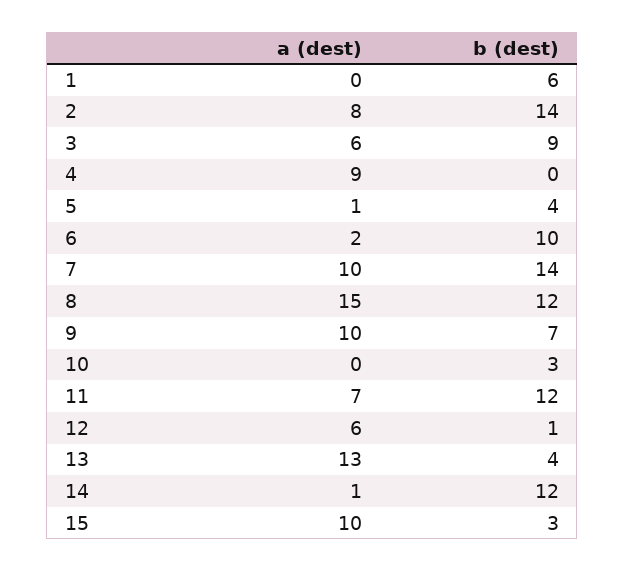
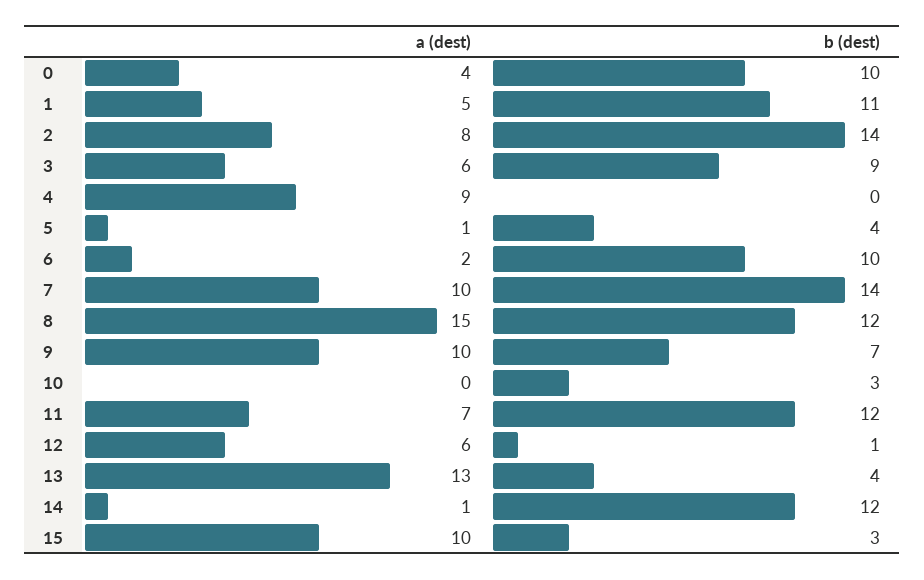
a (dest), 1: 0 -> 5
b (dest), 1: 6 -> 11
a (dest), 0: none -> 4
b (dest), 0: none -> 10

